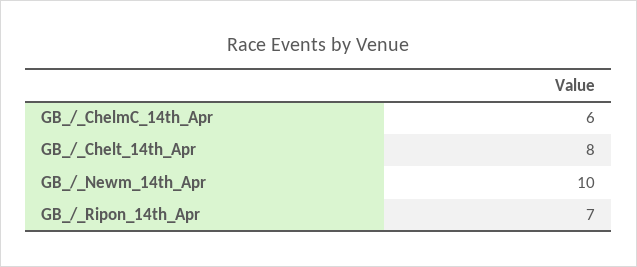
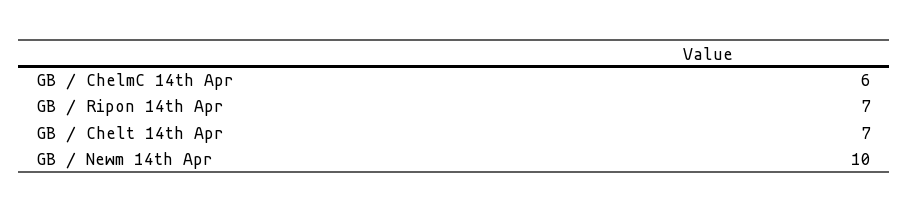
GB_/_Chelt_14th_Apr: 8 -> 7

